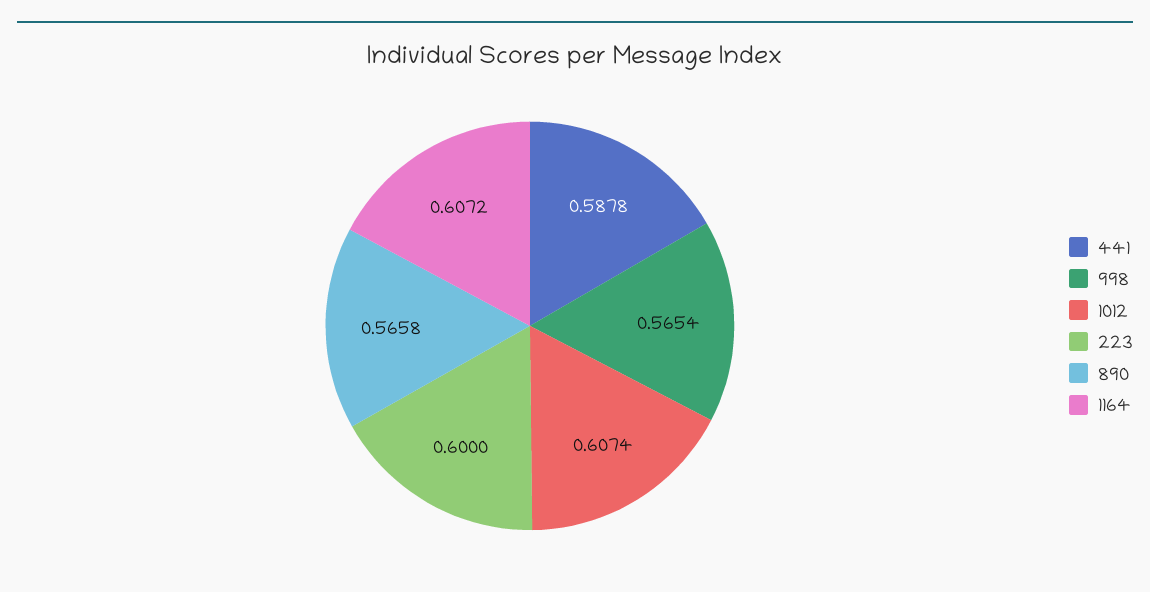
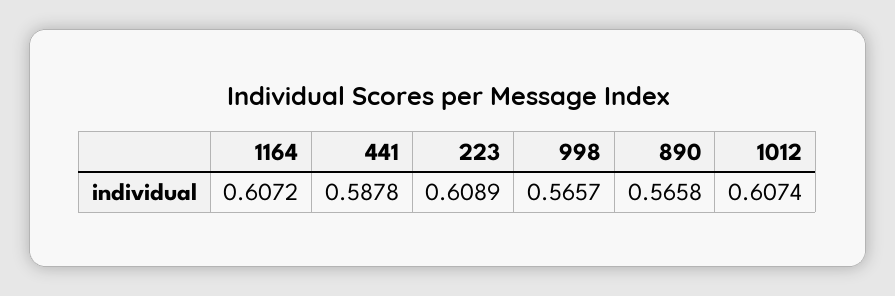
998: 0.5654 -> 0.5657
223: 0.6 -> 0.6089

